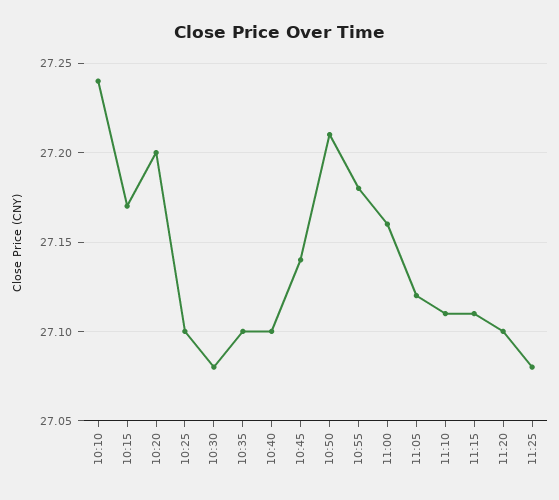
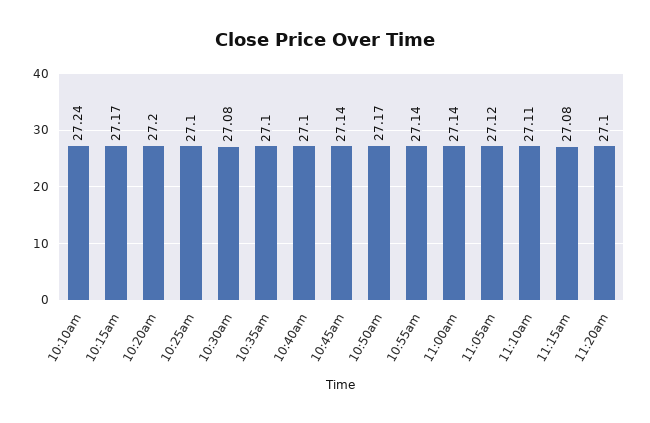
10:50: 27.21 -> 27.17
10:55: 27.18 -> 27.14
11:00: 27.16 -> 27.14
11:15: 27.11 -> 27.08
11:25: 27.08 -> none

